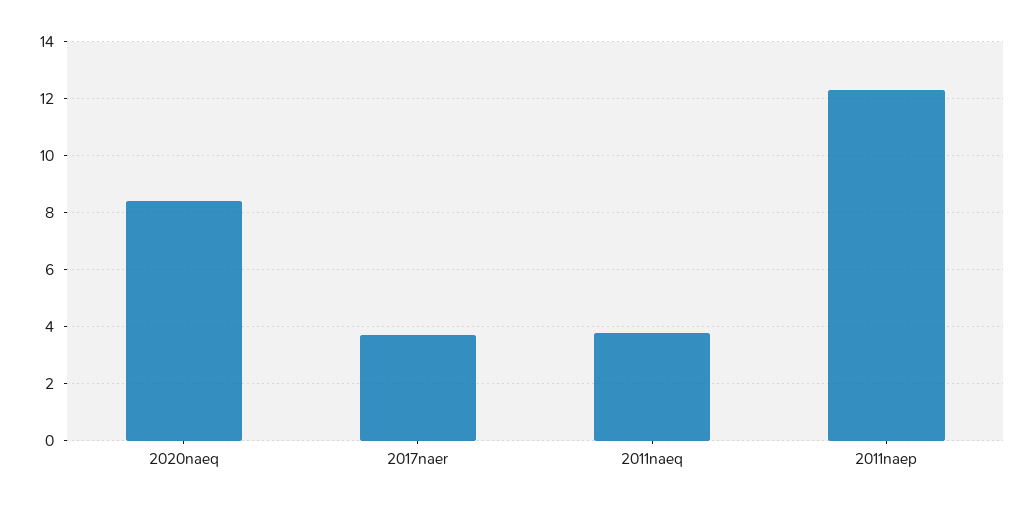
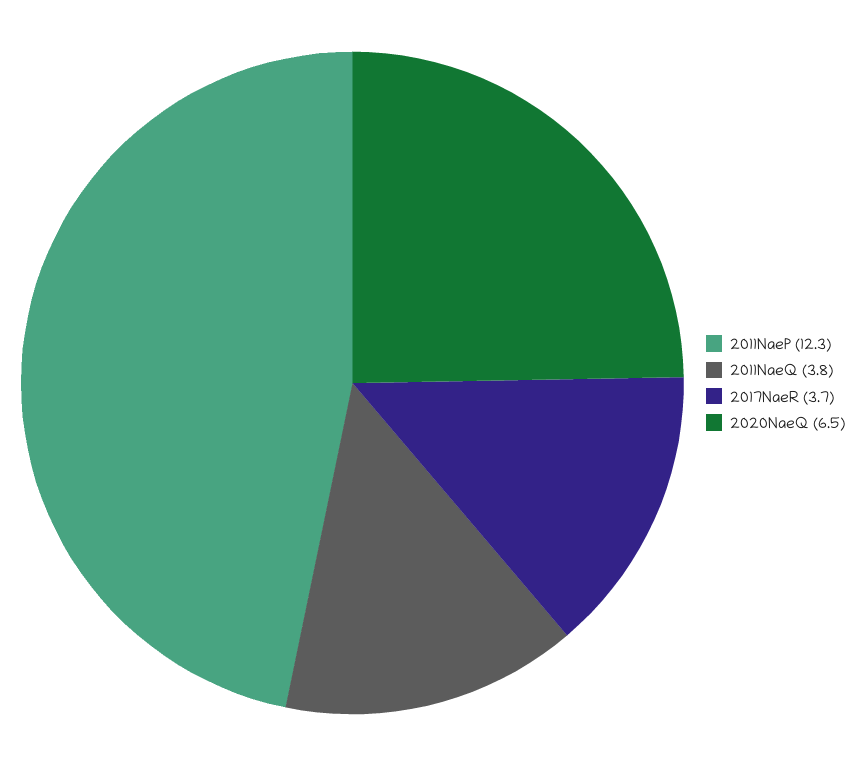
2020naeq: 8.5 -> 6.5

